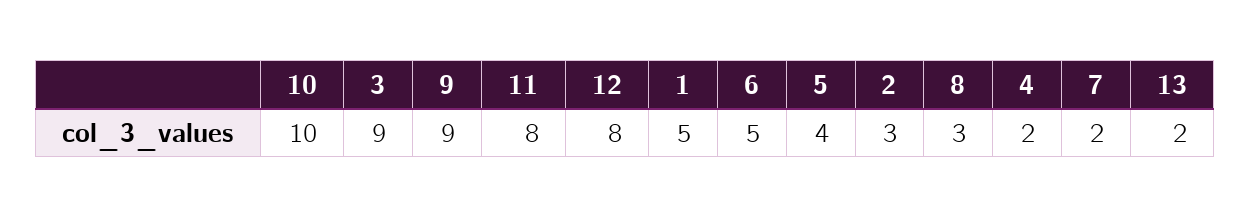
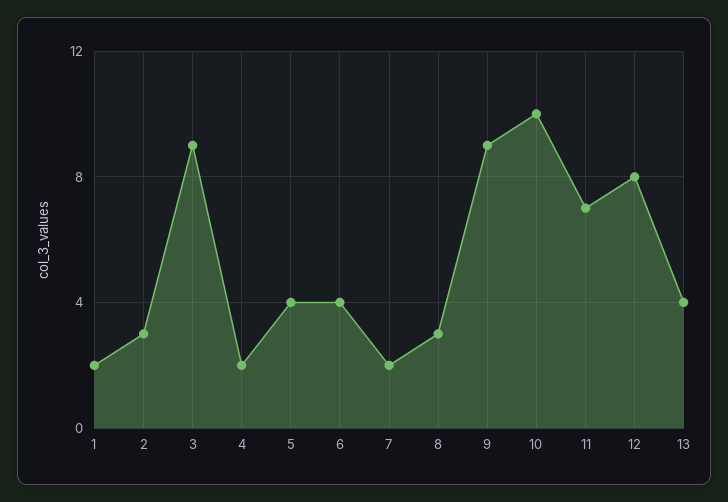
11: 8 -> 7
1: 5 -> 2
6: 5 -> 4
13: 2 -> 4

